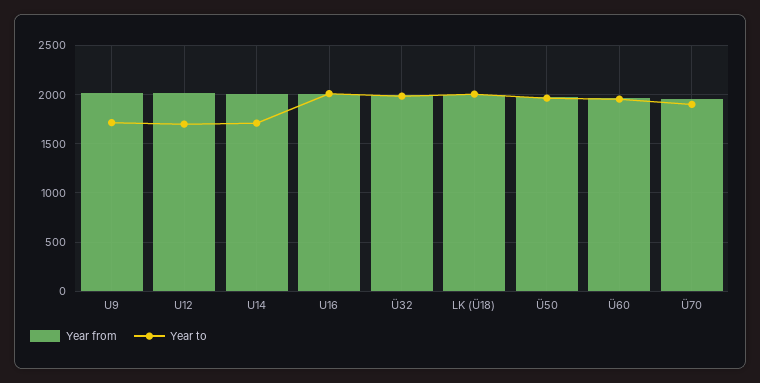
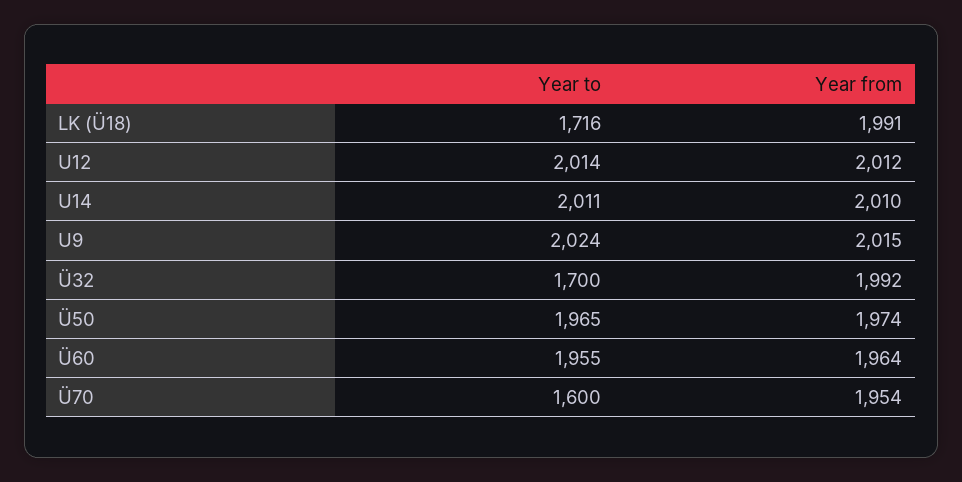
Year to, U9: 1700 -> 2024
Year to, U12: 1700 -> 2014
Year to, U14: 1700 -> 2011
Year from, U16: 2000 -> none
Year to, U16: 2000 -> none
Year to, Ü32: 2000 -> 1700
Year to, LK (Ü18): 2000 -> 1716
Year to, Ü70: 1900 -> 1600

